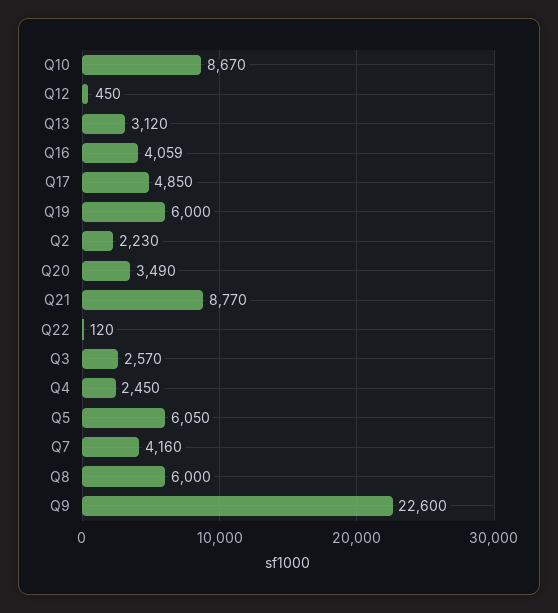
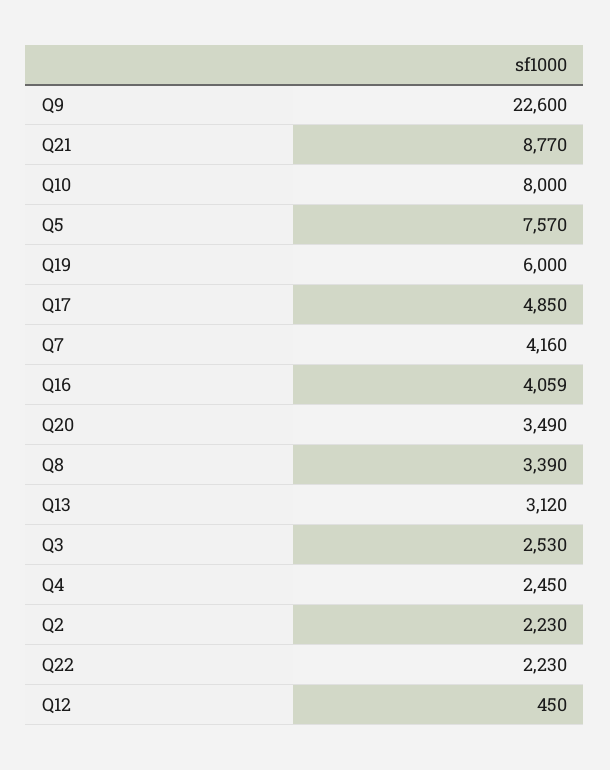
Q10: 8670 -> 8000
Q22: 120 -> 2230
Q3: 2570 -> 2530
Q5: 6050 -> 7570
Q8: 6000 -> 3390

